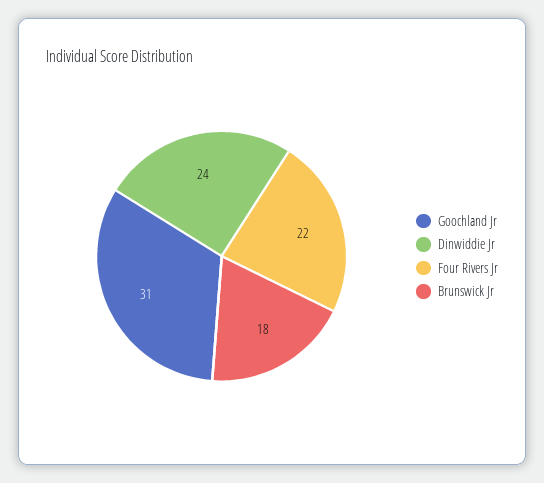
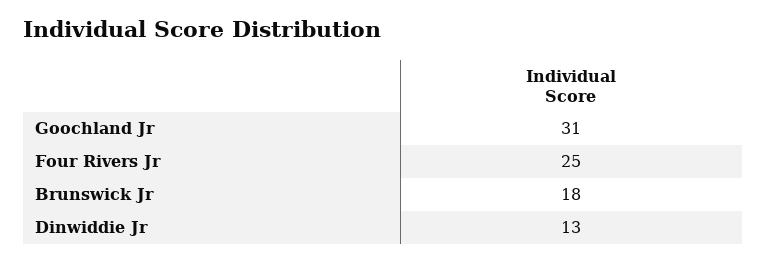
Dinwiddie Jr: 24 -> 13
Four Rivers Jr: 22 -> 25

